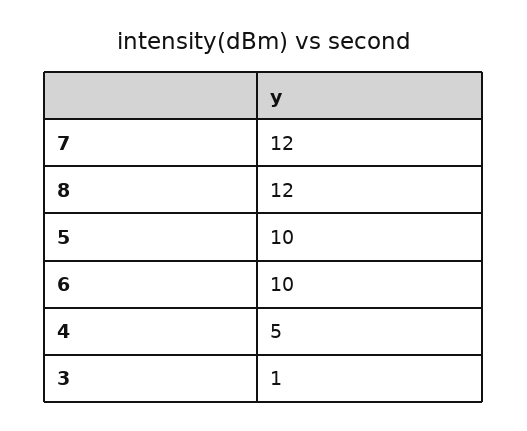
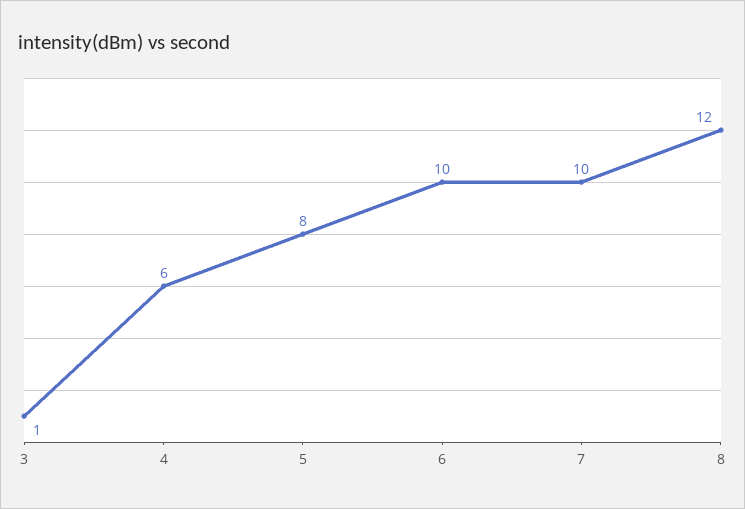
7: 12 -> 10
5: 10 -> 8
4: 5 -> 6

